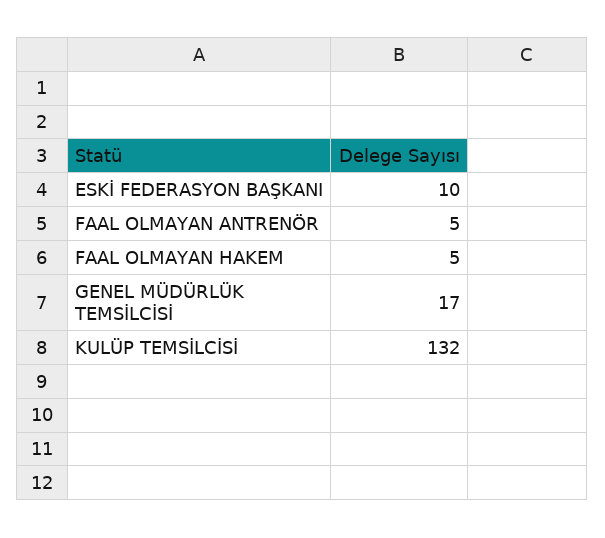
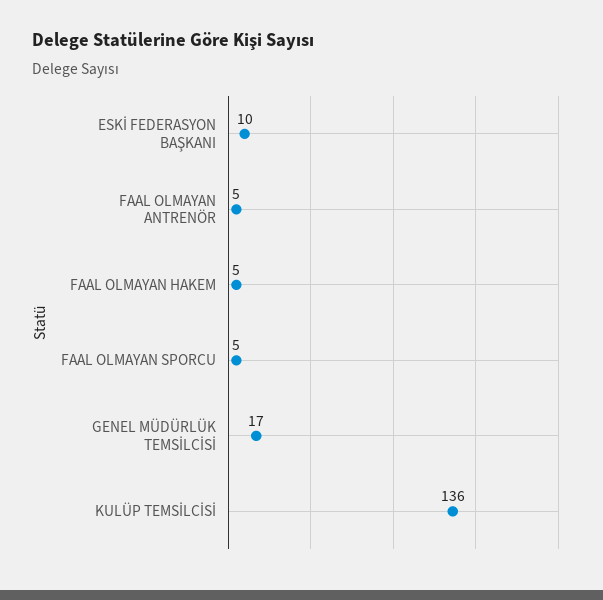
KULÜP TEMSİLCİSİ: 132 -> 136
FAAL OLMAYAN SPORCU: none -> 5

